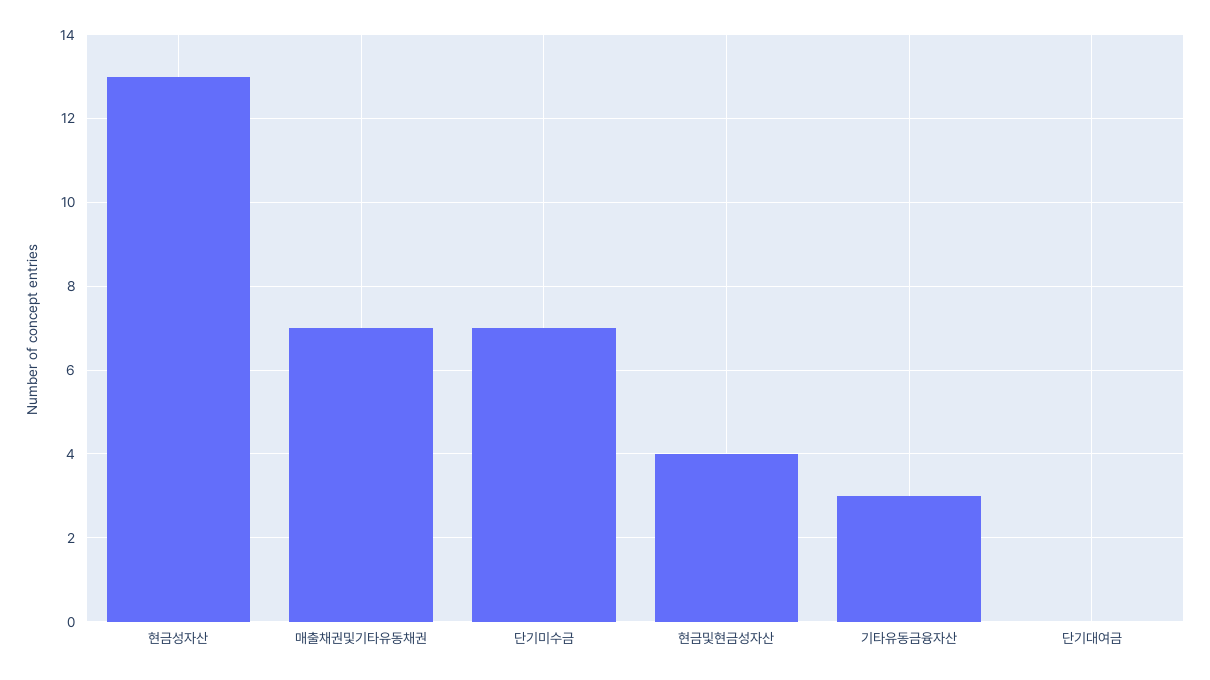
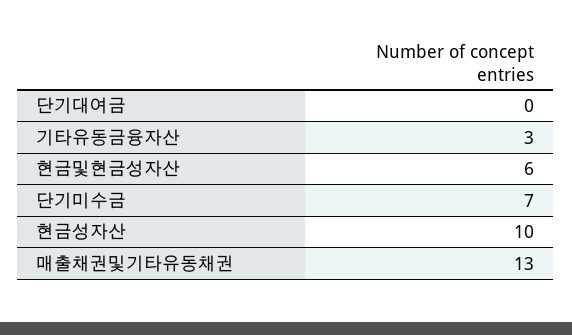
현금성자산: 13 -> 10
매출채권및기타유동채권: 7 -> 13
현금및현금성자산: 4 -> 6

